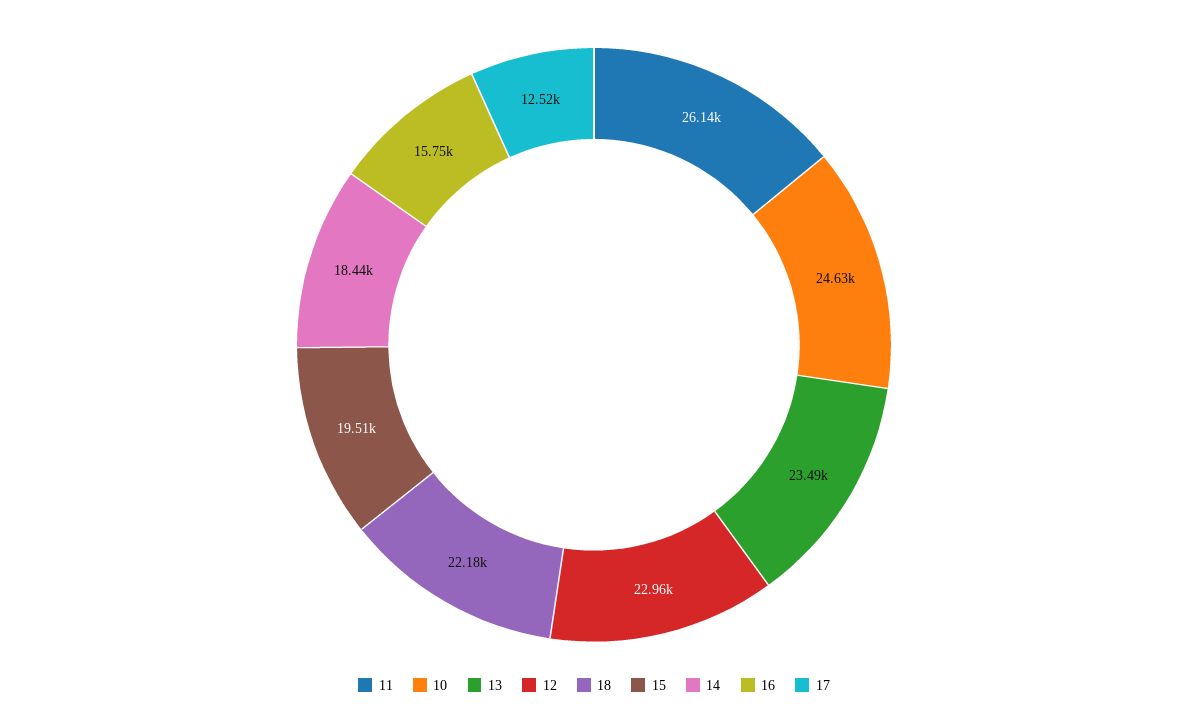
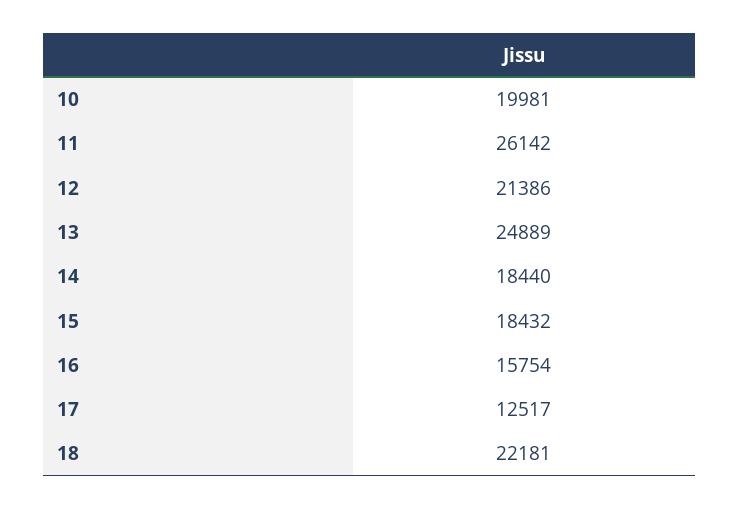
10: 24630 -> 19981
13: 23490 -> 24889
12: 22960 -> 21386
15: 19510 -> 18432

